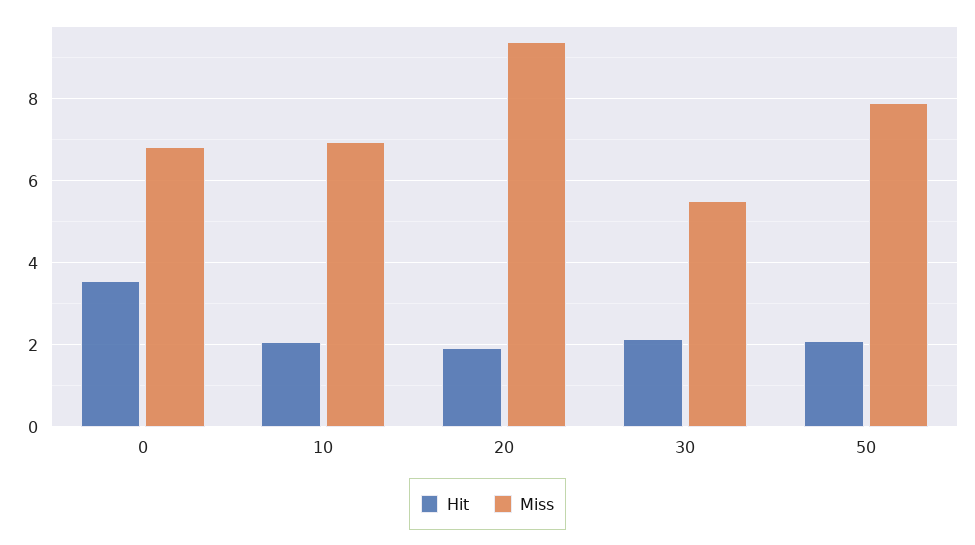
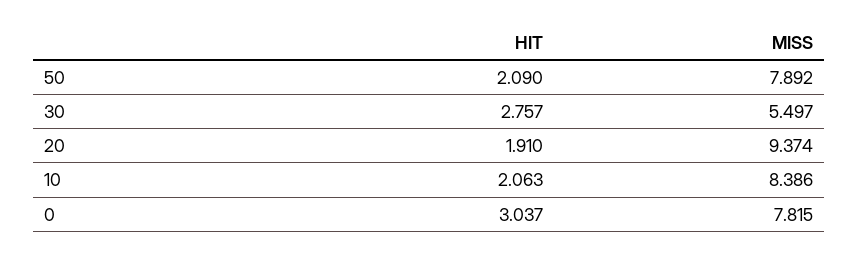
Hit, 0: 3.6 -> 3.037
Miss, 0: 6.8 -> 7.815
Miss, 10: 7 -> 8.386
Hit, 30: 2.2 -> 2.757

